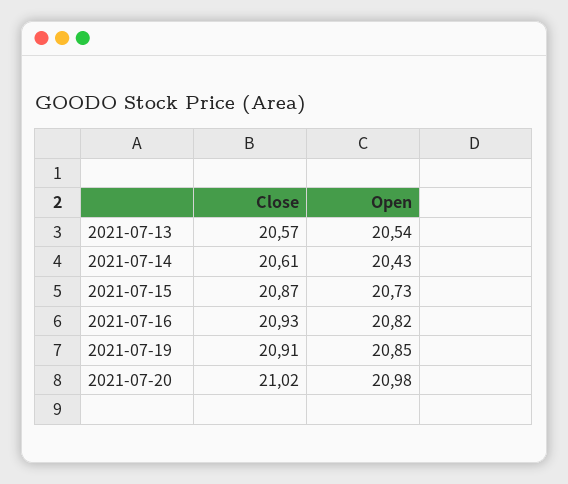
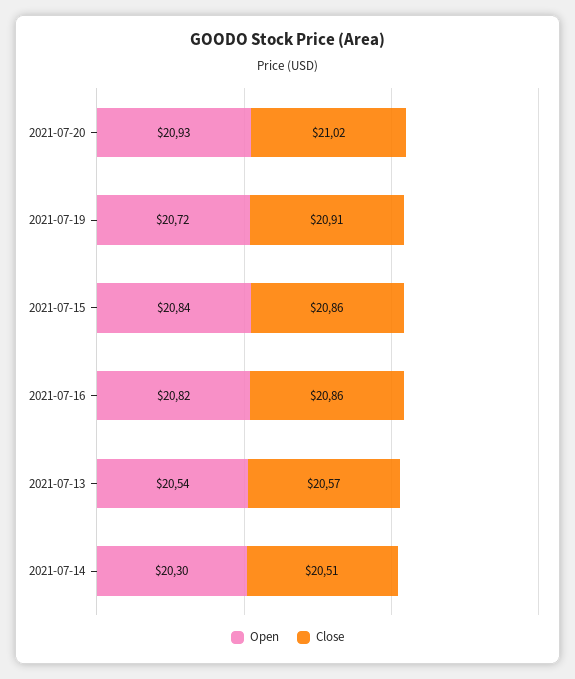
Close, 2021-07-14: 20.61 -> 20.51
Open, 2021-07-14: 20.43 -> 20.3
Close, 2021-07-15: 20.87 -> 20.86
Open, 2021-07-15: 20.73 -> 20.84
Close, 2021-07-16: 20.93 -> 20.86
Open, 2021-07-19: 20.85 -> 20.72
Open, 2021-07-20: 20.98 -> 20.93

